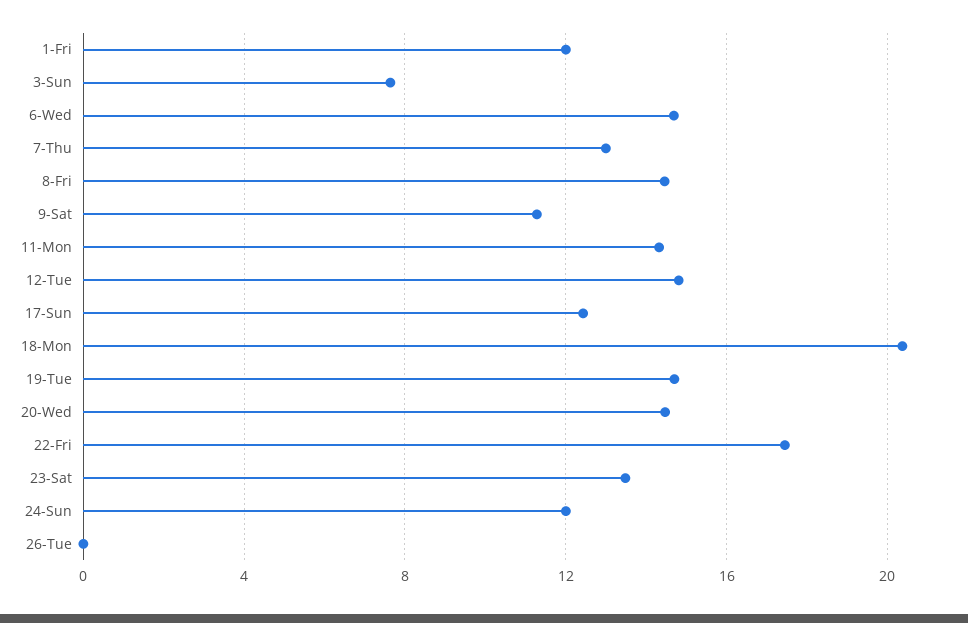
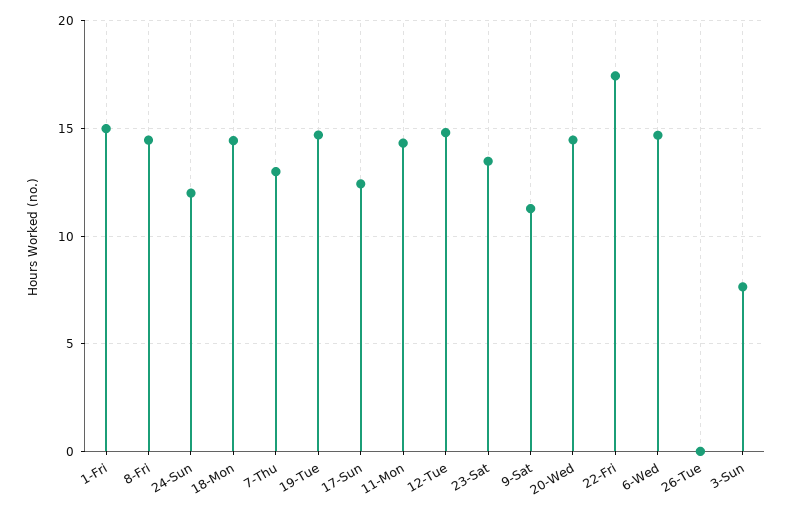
1-Fri: 12 -> 15
18-Mon: 20.5 -> 14.5

